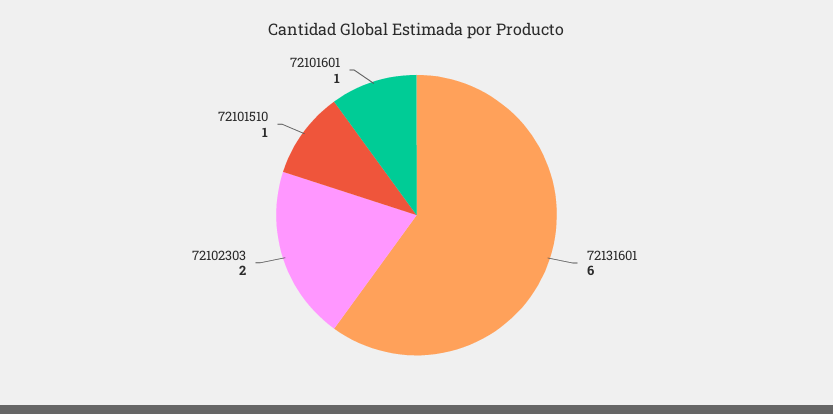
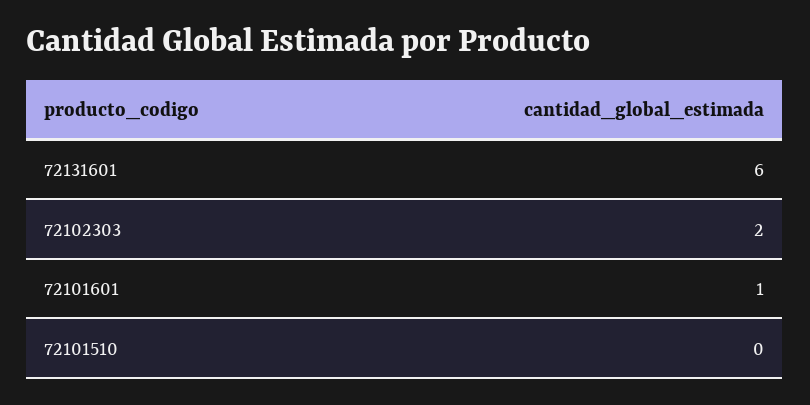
72101510: 1 -> 0

